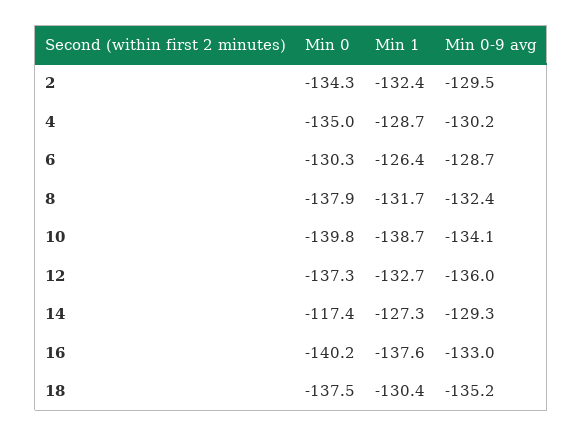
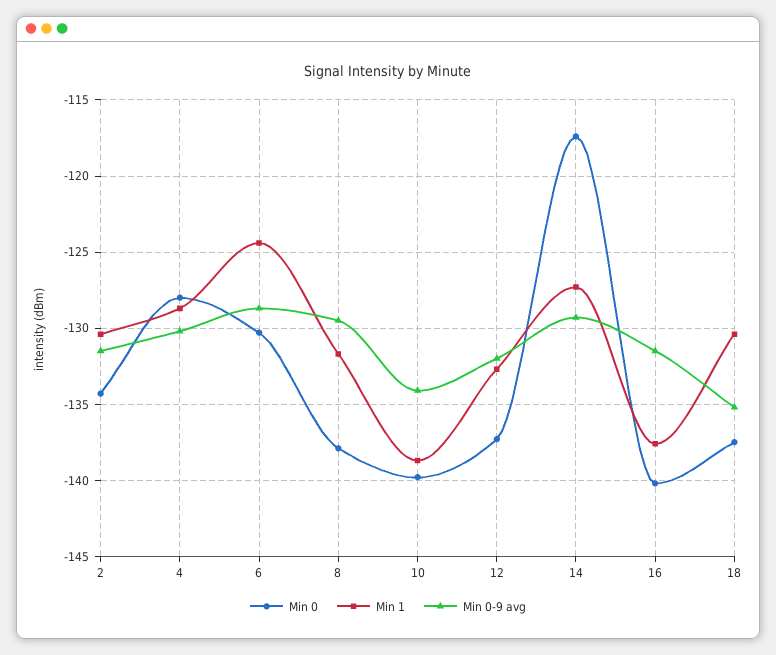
Min 1, 2: -132.4 -> -130.5
Min 0-9 avg, 2: -129.5 -> -131.5
Min 0, 4: -135 -> -128
Min 1, 6: -126.4 -> -124.5
Min 0-9 avg, 8: -132.4 -> -129.5
Min 0-9 avg, 12: -136 -> -132
Min 0-9 avg, 16: -133 -> -131.5

